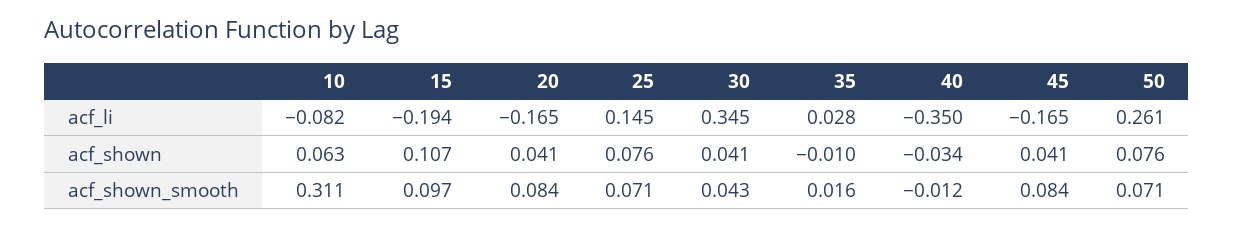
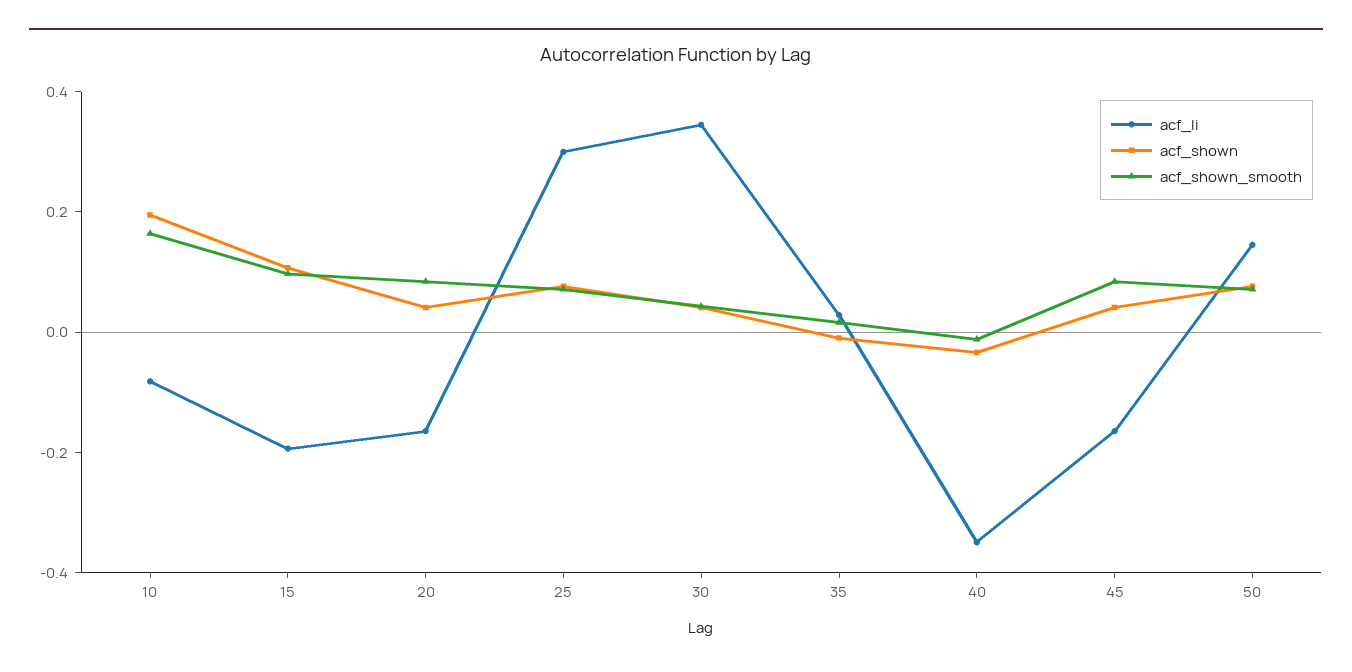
acf_li, 25: 0.145 -> 0.3
acf_li, 50: 0.261 -> 0.15
acf_shown, 10: 0.063 -> 0.2
acf_shown_smooth, 10: 0.311 -> 0.15

